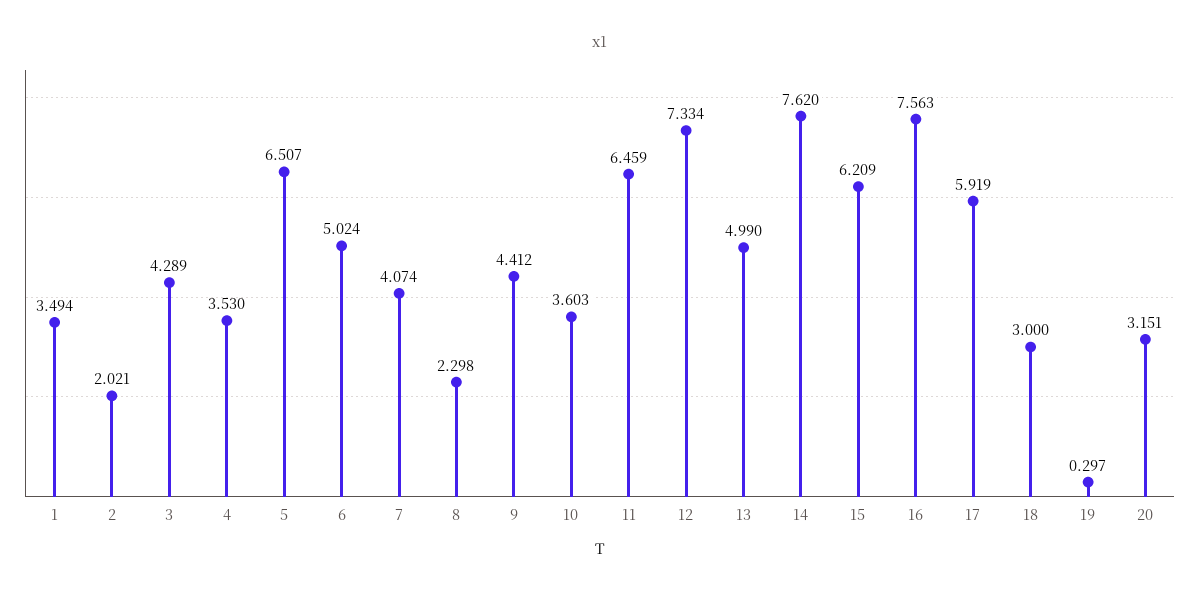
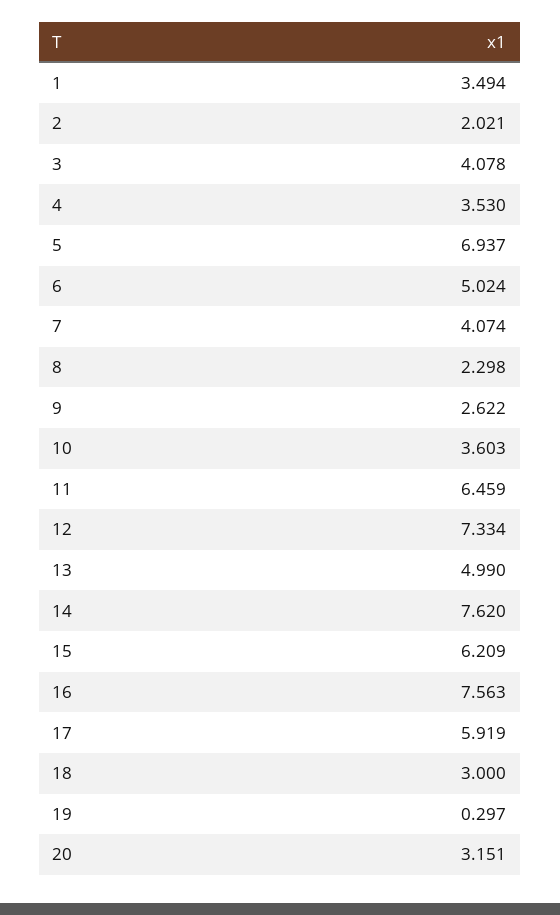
3: 4.289 -> 4.078
5: 6.507 -> 6.937
9: 4.412 -> 2.622

